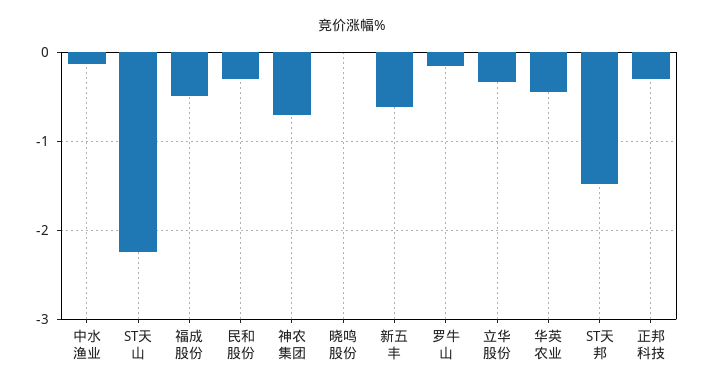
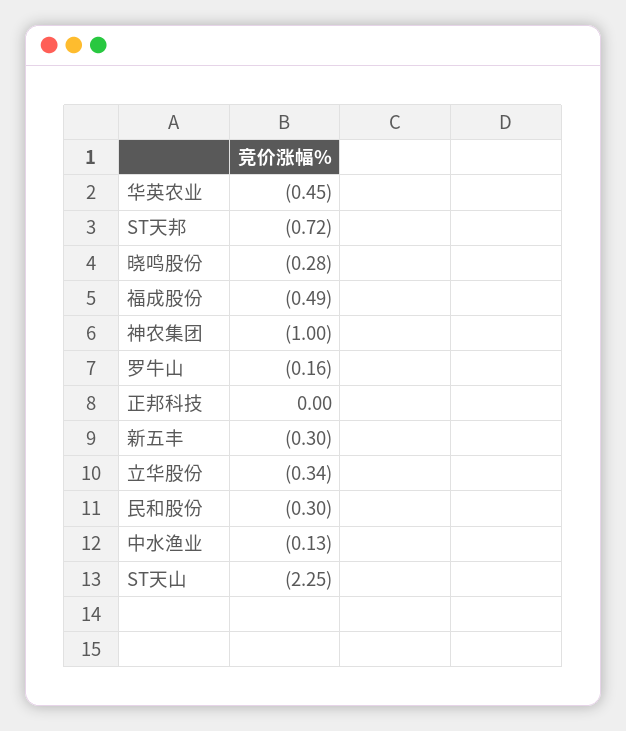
神农集团: -0.7 -> -1
晓鸣股份: 0 -> -0.28
新五丰: -0.6 -> -0.3
ST天邦: -1.5 -> -0.72
正邦科技: -0.3 -> 0

